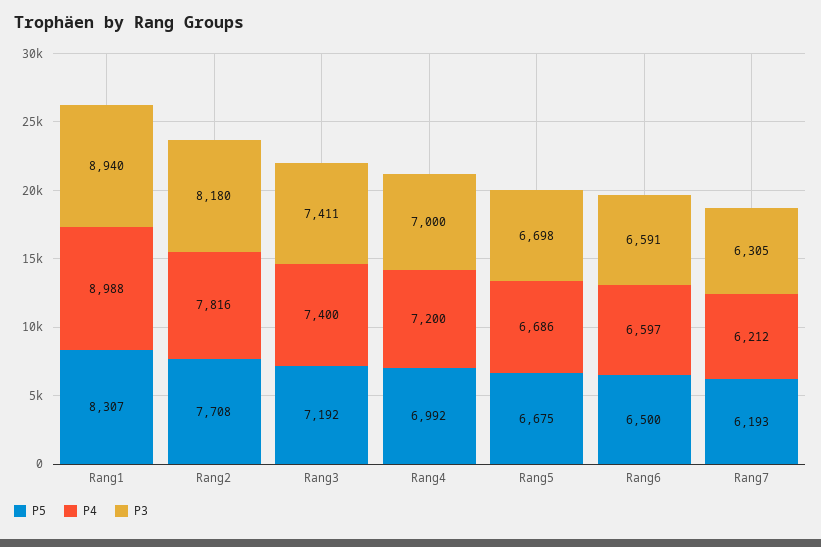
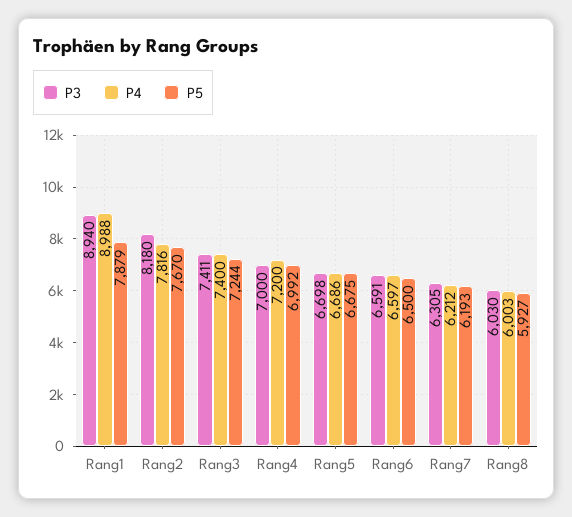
P5, Rang1: 8307 -> 7879
P5, Rang2: 7708 -> 7670
P5, Rang3: 7192 -> 7244
P3, Rang8: none -> 6030
P4, Rang8: none -> 6003
P5, Rang8: none -> 5927

